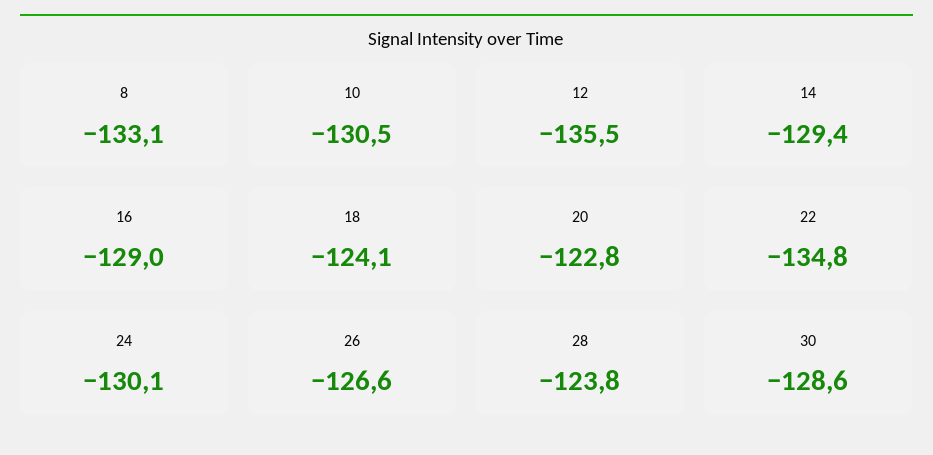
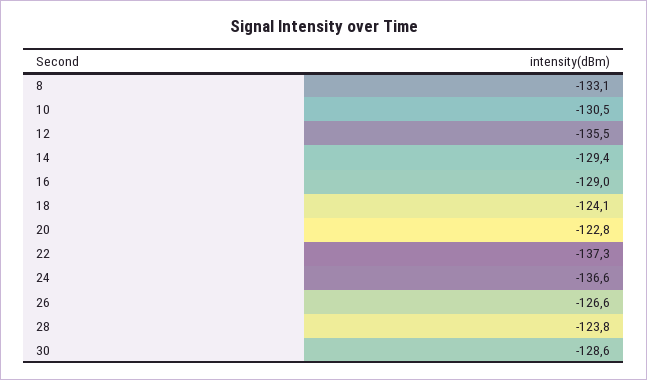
22: -134.8 -> -137.3
24: -130.1 -> -136.6

